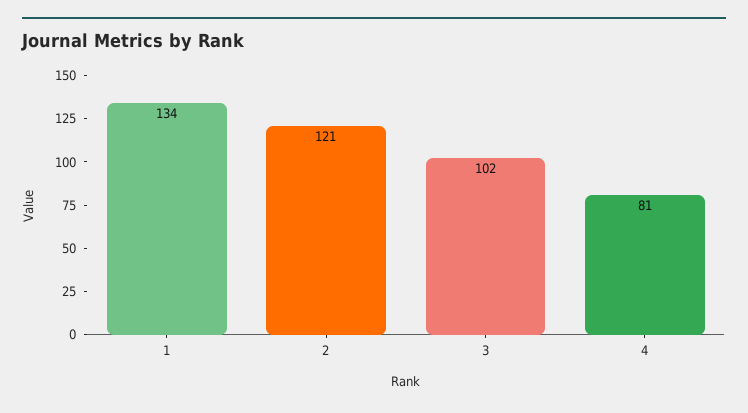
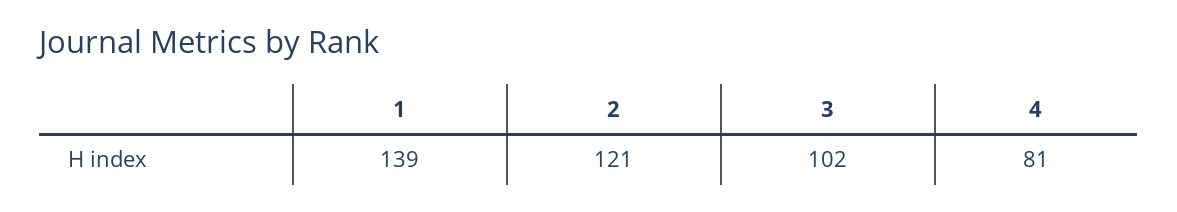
1: 134 -> 139

